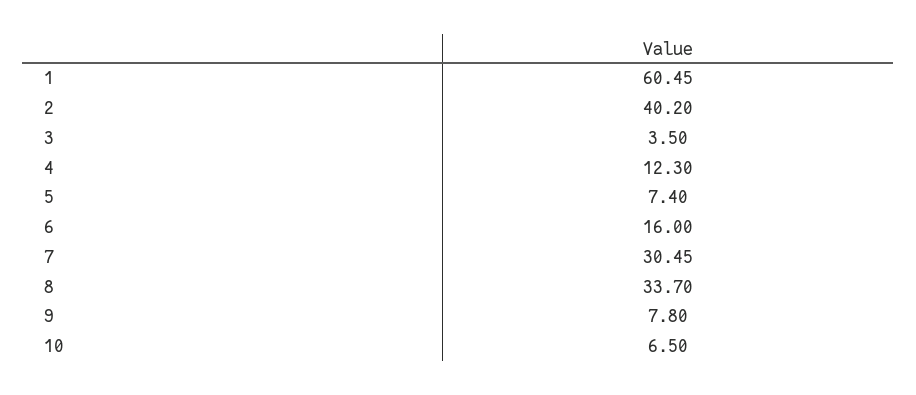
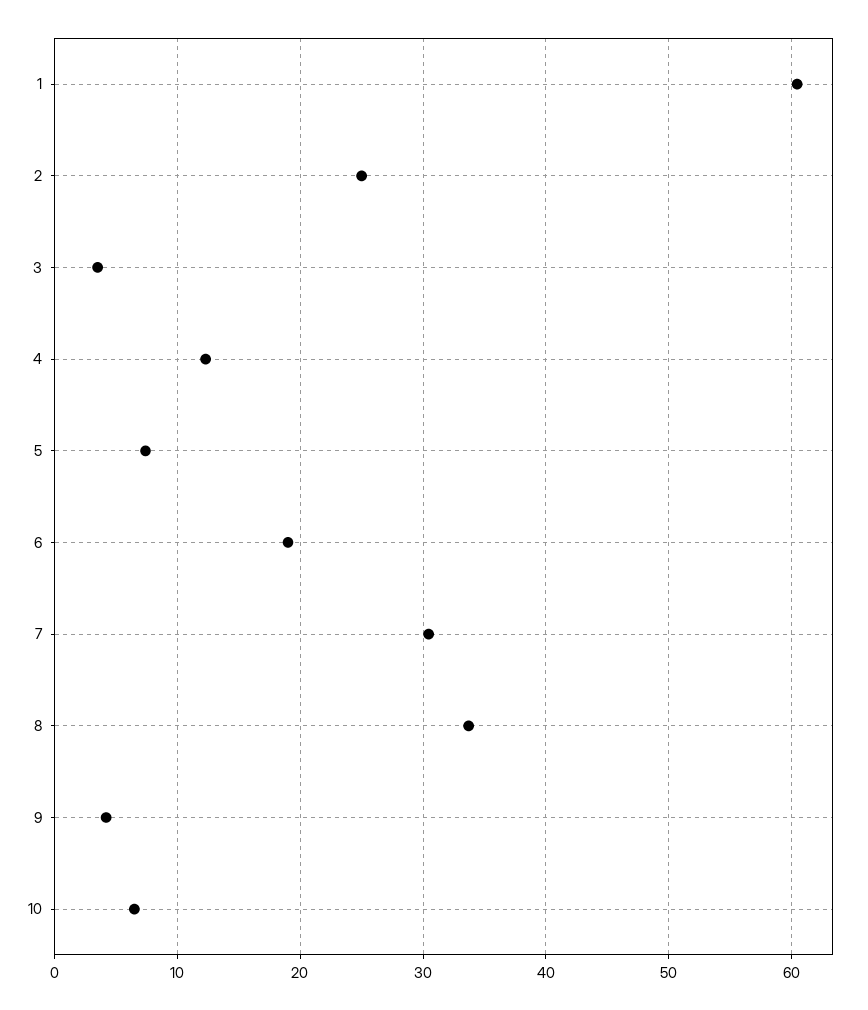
2: 40.2 -> 25
6: 16 -> 19
9: 7.8 -> 4

